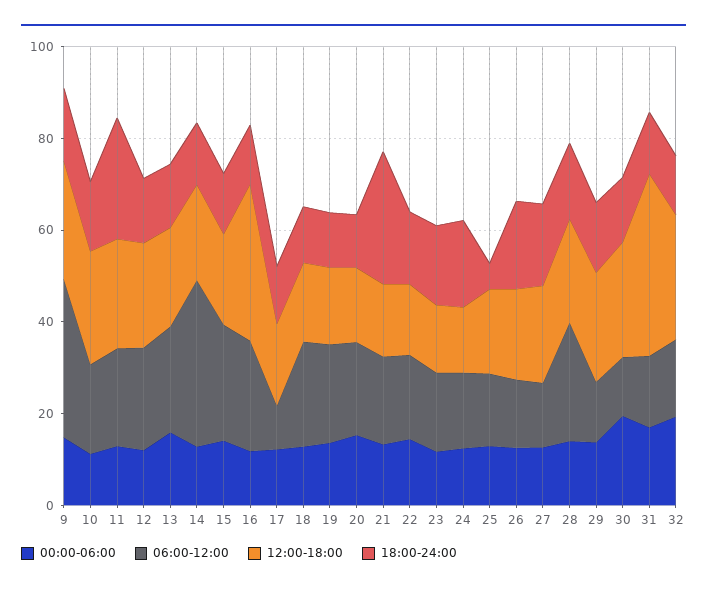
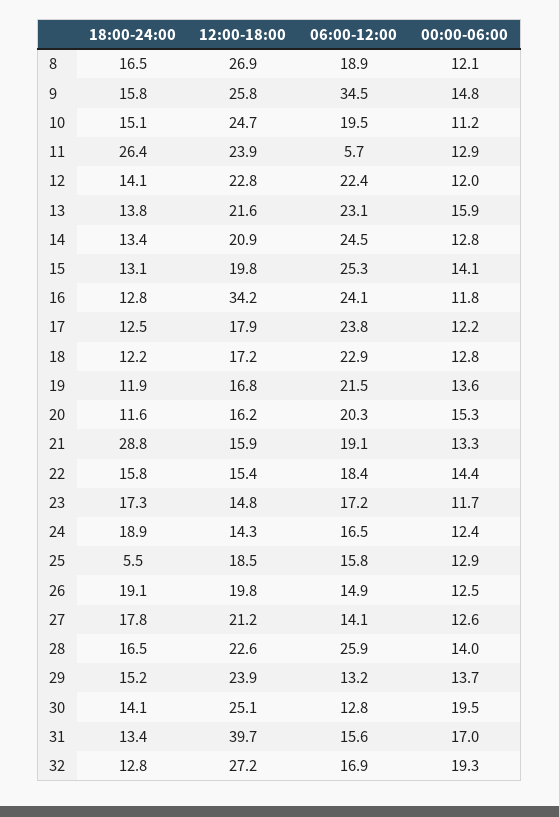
06:00-12:00, 11: 20 -> 5.7
06:00-12:00, 14: 35 -> 24.5
06:00-12:00, 17: 10 -> 23.8
18:00-24:00, 8: none -> 16.5
12:00-18:00, 8: none -> 26.9
06:00-12:00, 8: none -> 18.9
00:00-06:00, 8: none -> 12.1

